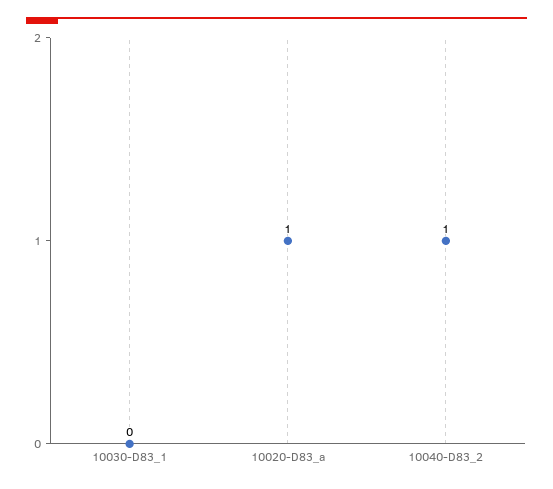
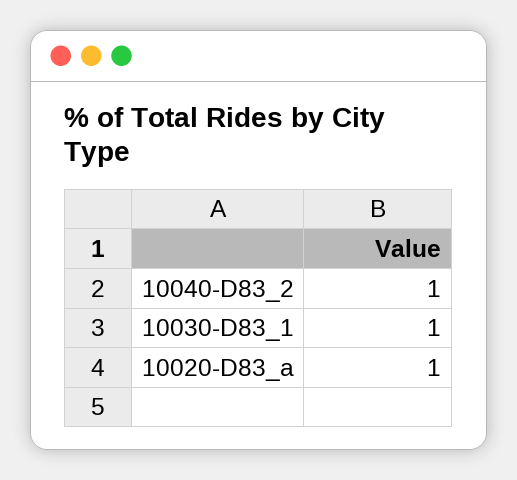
10030-D83_1: 0 -> 1

